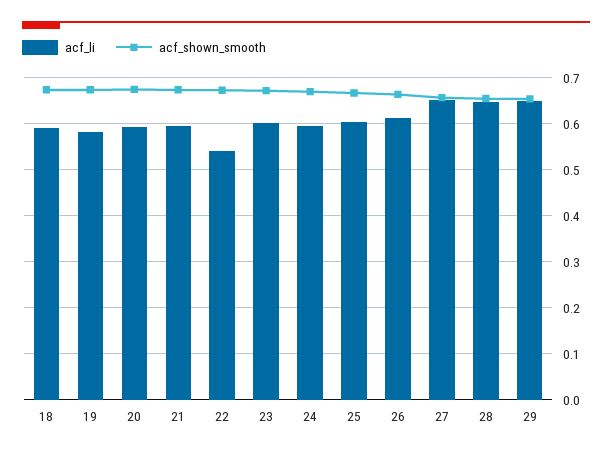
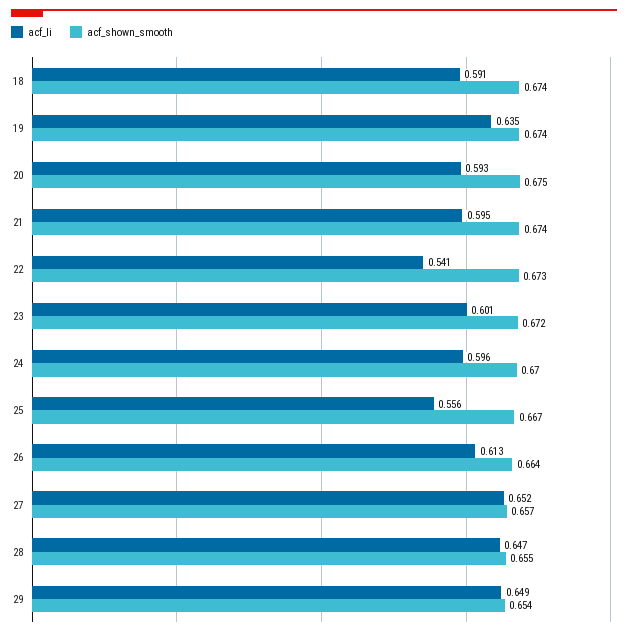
acf_li, 19: 0.58 -> 0.635
acf_li, 25: 0.6 -> 0.556

